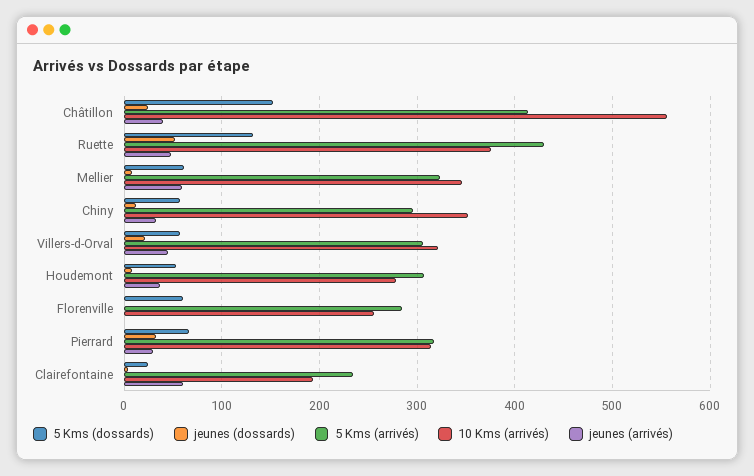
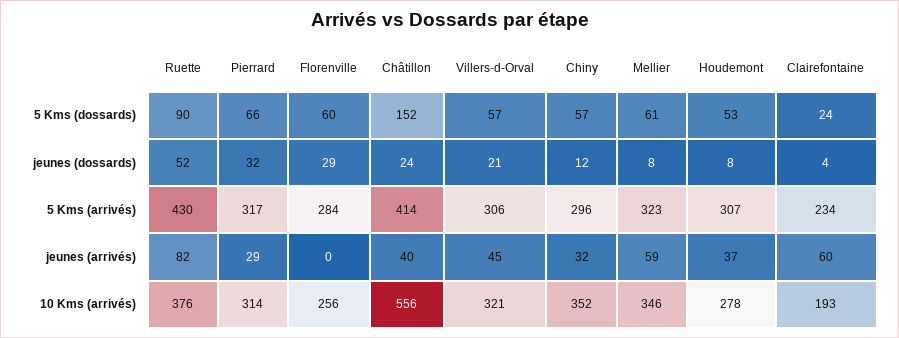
5 Kms (dossards), Ruette: 130 -> 90
jeunes (arrivés), Ruette: 50 -> 82
jeunes (dossards), Florenville: 0 -> 29

